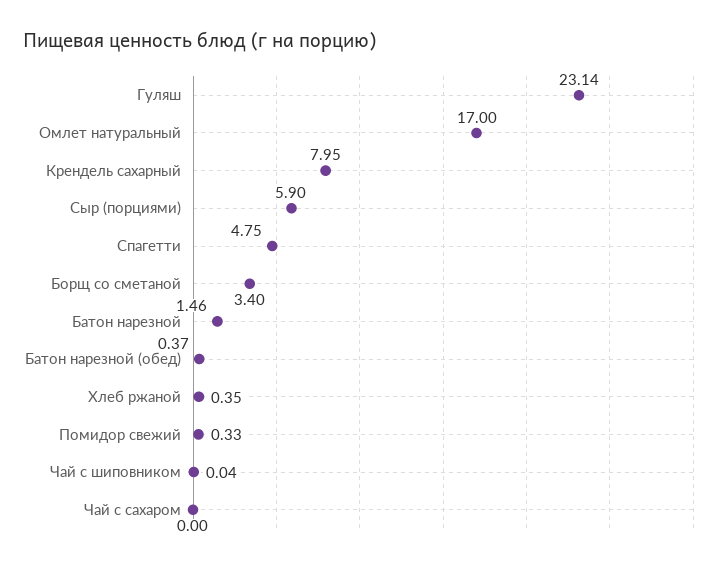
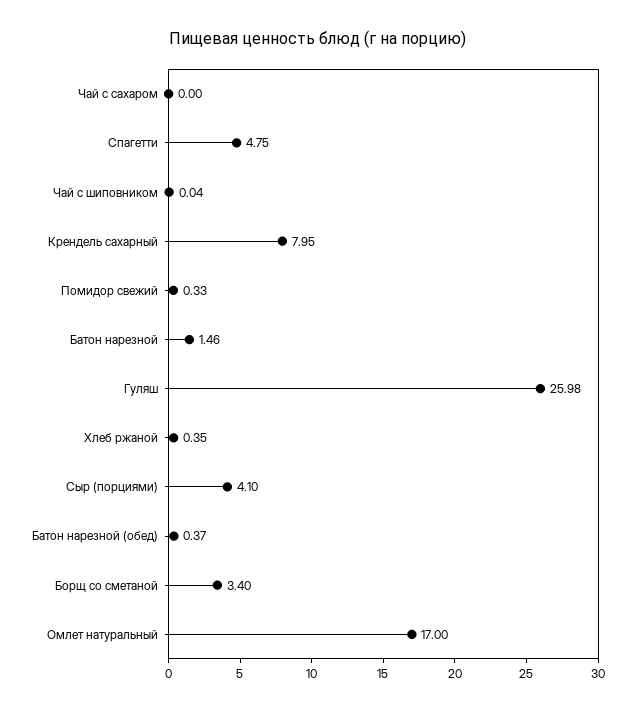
Гуляш: 23.14 -> 25.98
Сыр (порциями): 5.9 -> 4.1

